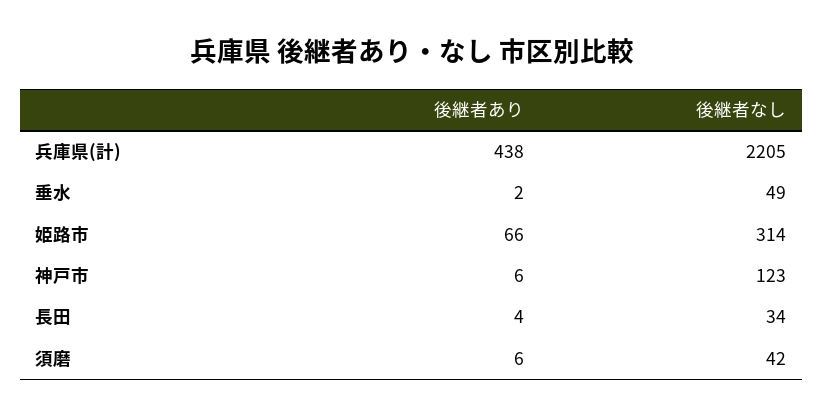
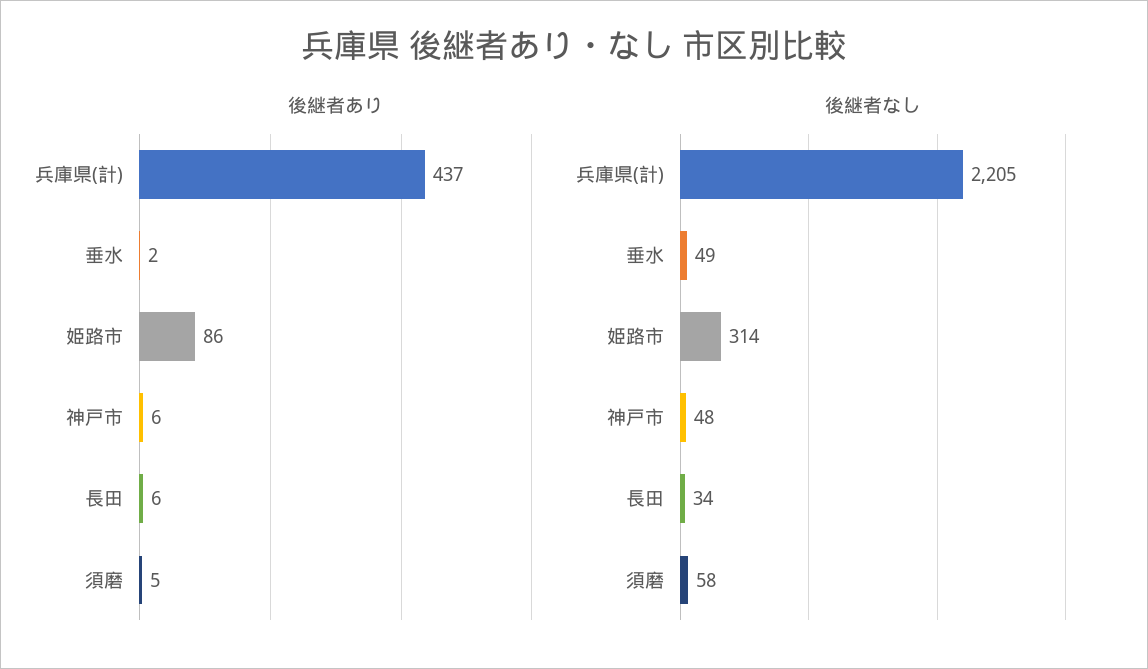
後継者あり, 兵庫県(計): 438 -> 437
後継者あり, 姫路市: 66 -> 86
後継者なし, 神戸市: 123 -> 48
後継者あり, 長田: 4 -> 6
後継者あり, 須磨: 6 -> 5
後継者なし, 須磨: 42 -> 58

